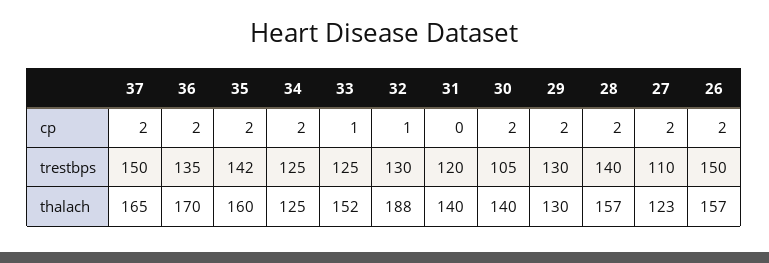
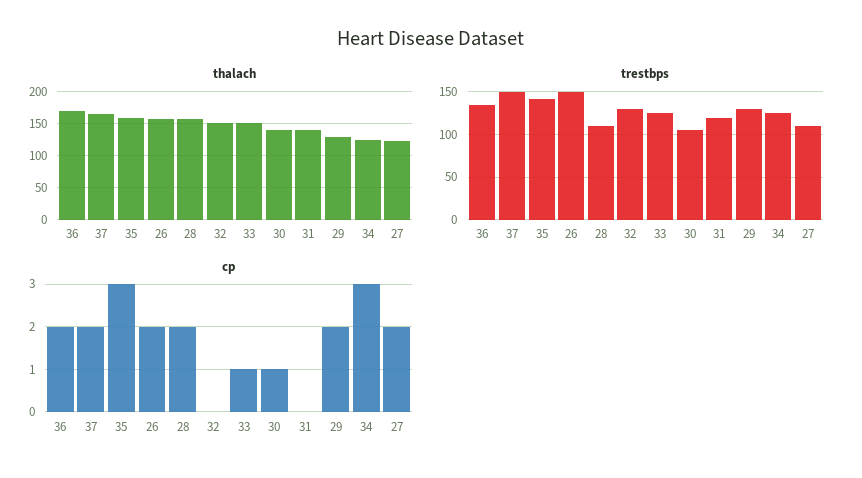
cp, 35: 2 -> 3
cp, 34: 2 -> 3
cp, 32: 1 -> 0
cp, 30: 2 -> 1
trestbps, 28: 140 -> 110
thalach, 32: 188 -> 150

